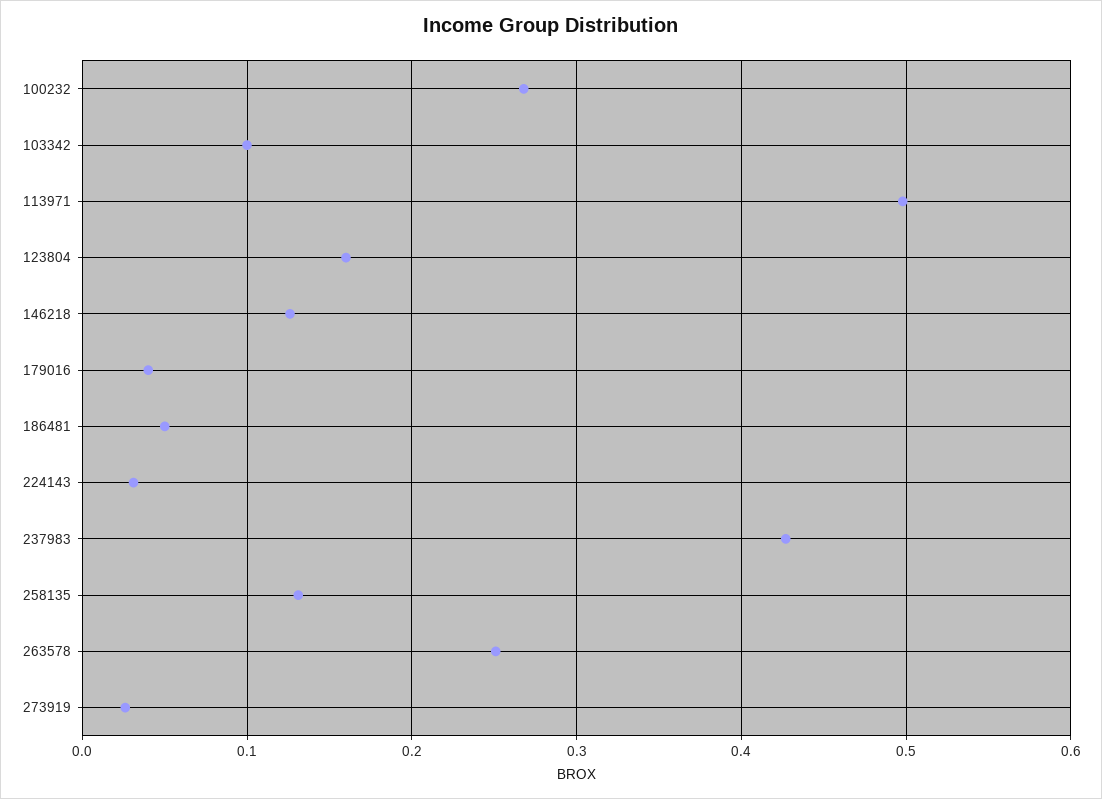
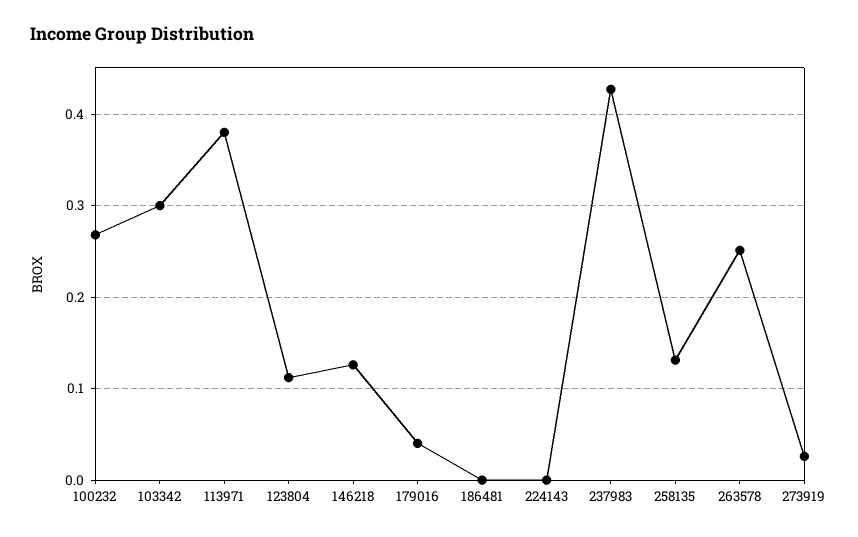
103342: 0.1 -> 0.3
113971: 0.5 -> 0.38
123804: 0.16 -> 0.11
186481: 0.05 -> 0
224143: 0.03 -> 0

